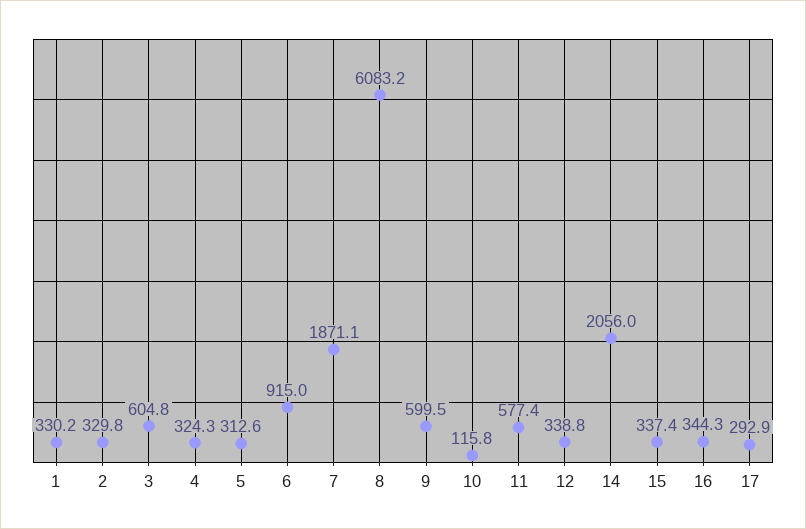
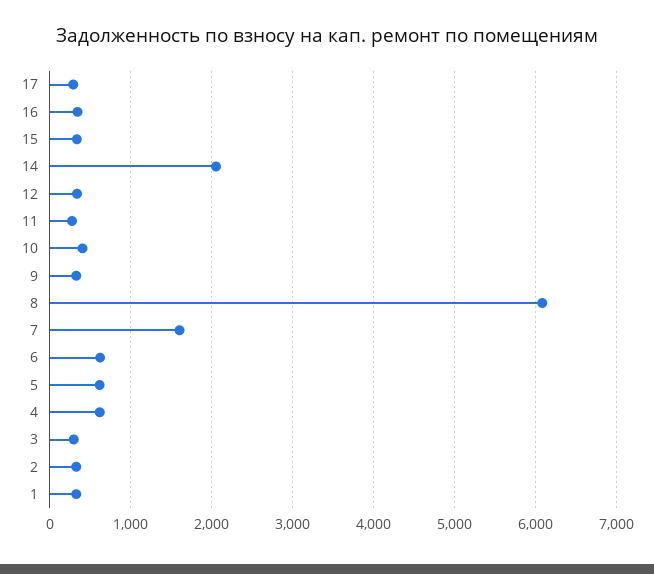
3: 604.8 -> 300
4: 324.3 -> 600
5: 312.6 -> 600
6: 915 -> 600
7: 1871.1 -> 1600
9: 599.5 -> 300
10: 115.8 -> 400
11: 577.4 -> 300

